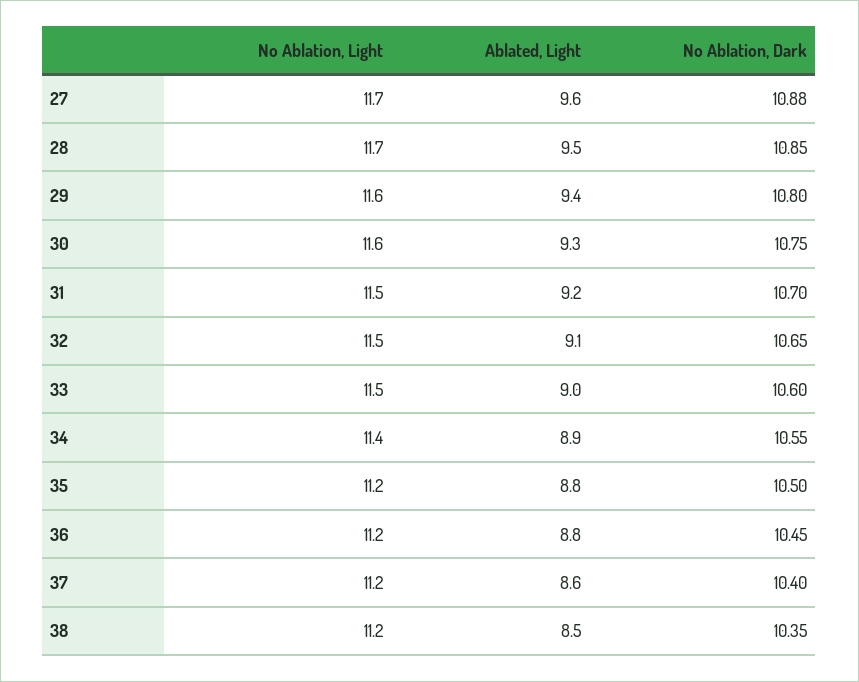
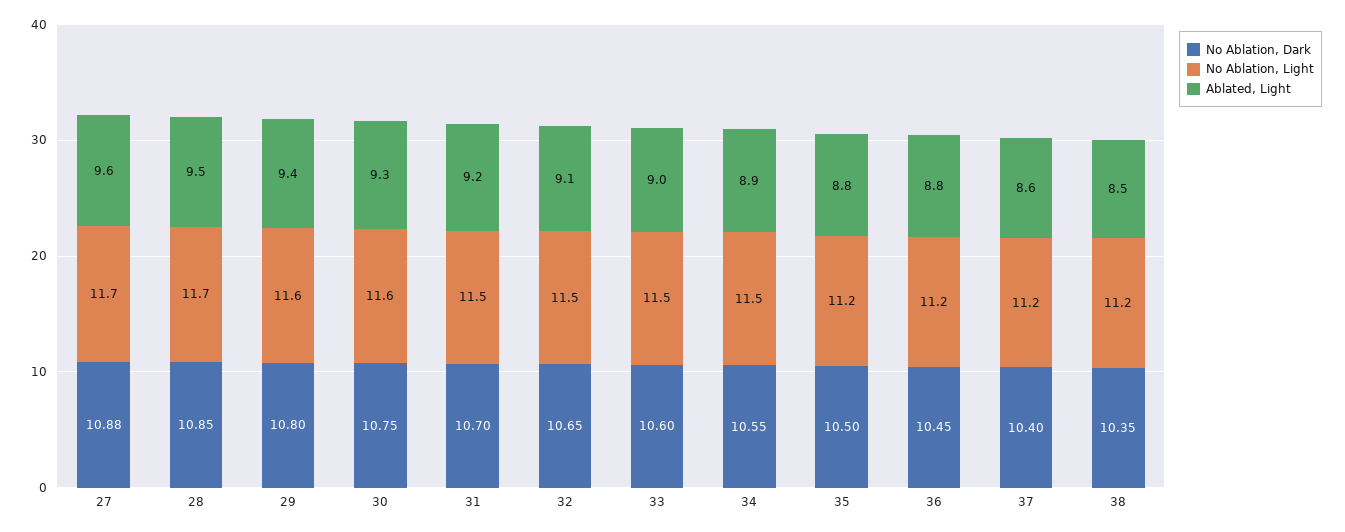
No Ablation, Light, 34: 11.4 -> 11.5

